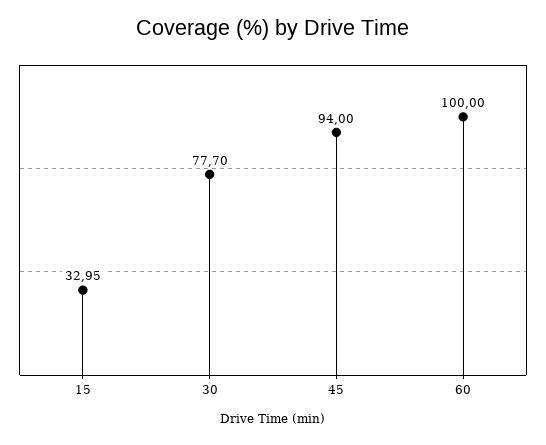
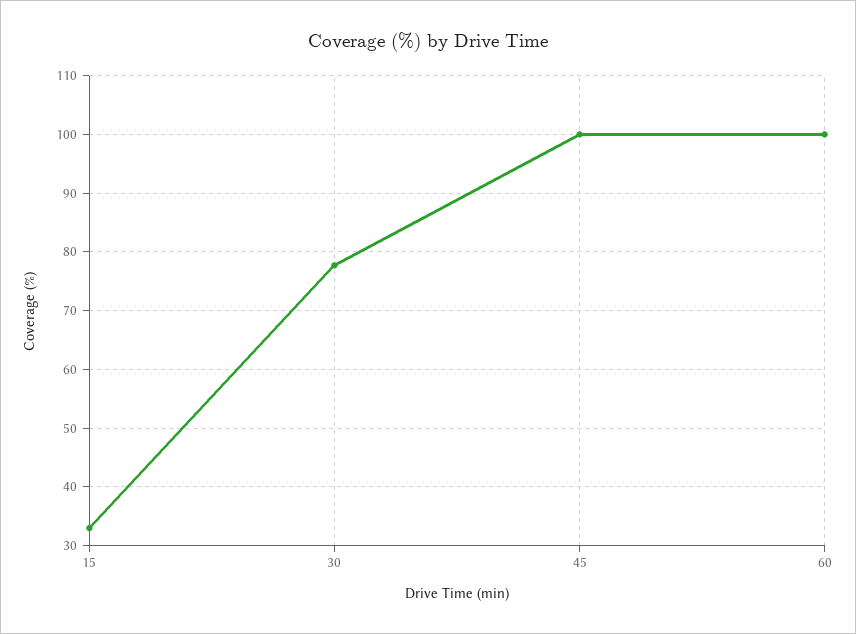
45: 94 -> 100

